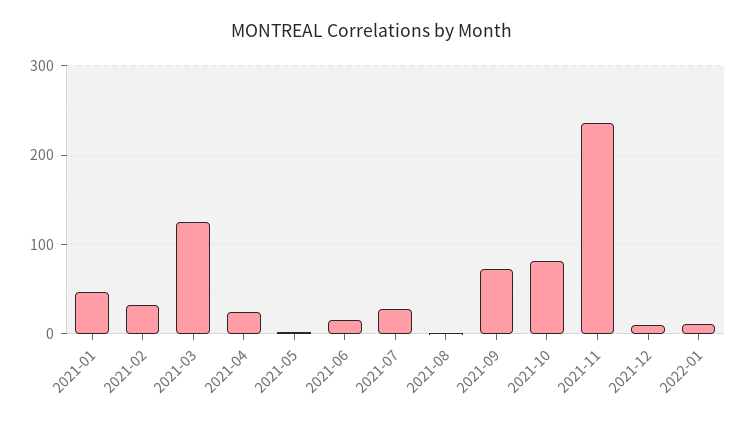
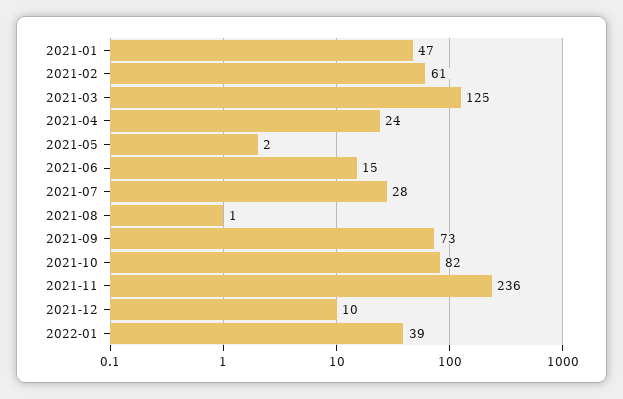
2021-02: 30 -> 61
2022-01: 10 -> 39

